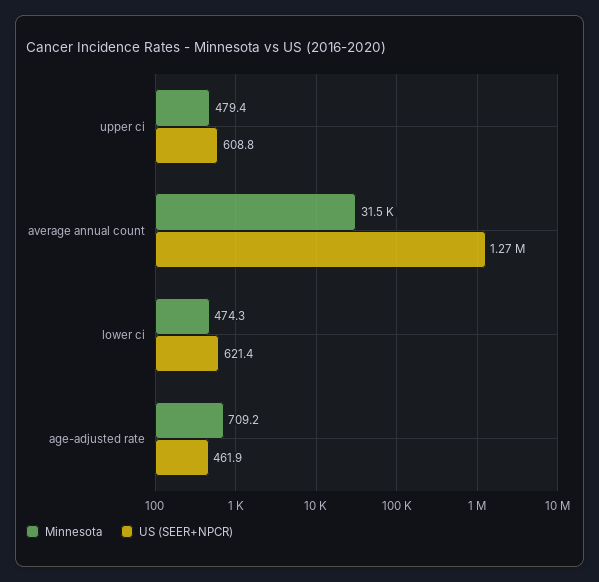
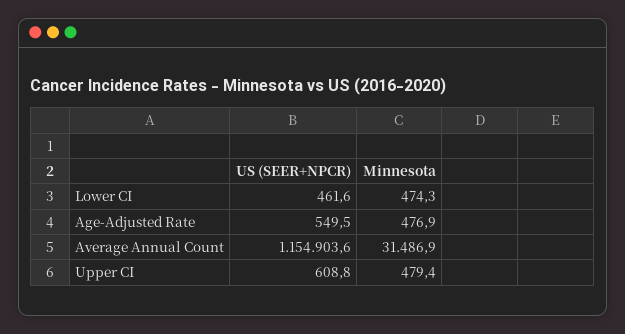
US (SEER+NPCR), average annual count: 1270000 -> 1154903.6
US (SEER+NPCR), lower ci: 621.4 -> 461.6
Minnesota, age-adjusted rate: 709.2 -> 476.9
US (SEER+NPCR), age-adjusted rate: 461.9 -> 549.5

